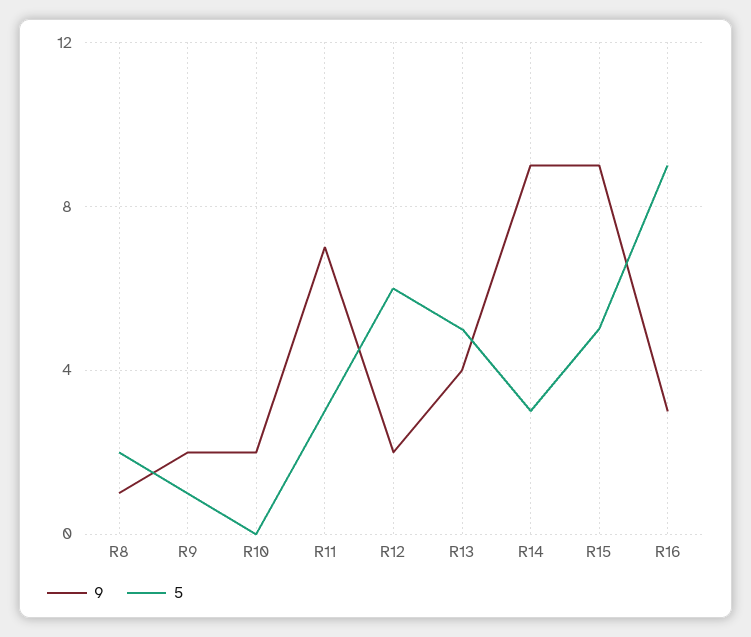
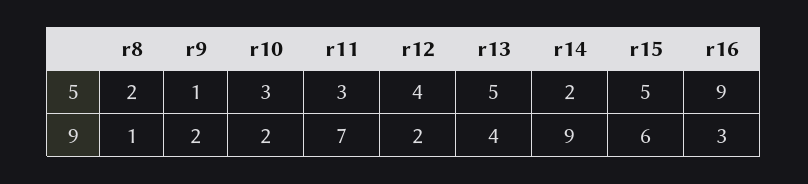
5, R10: 0 -> 3
5, R12: 6 -> 4
5, R14: 3 -> 2
9, R15: 9 -> 6

